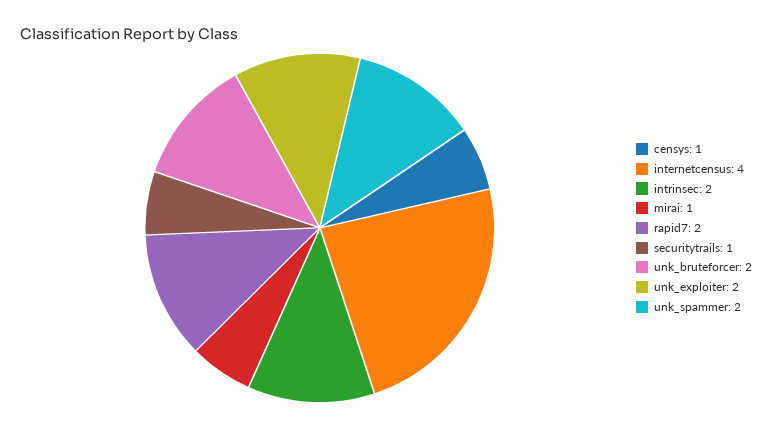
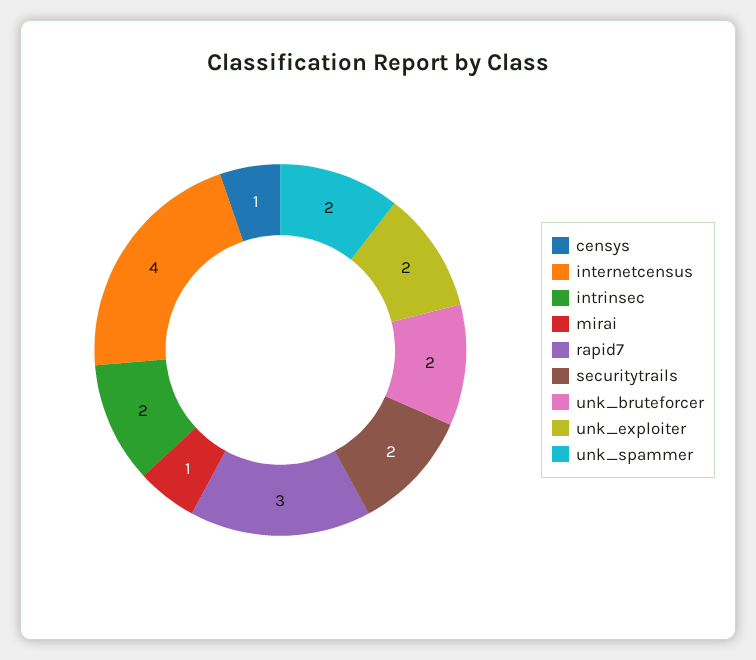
rapid7: 2 -> 3
securitytrails: 1 -> 2

